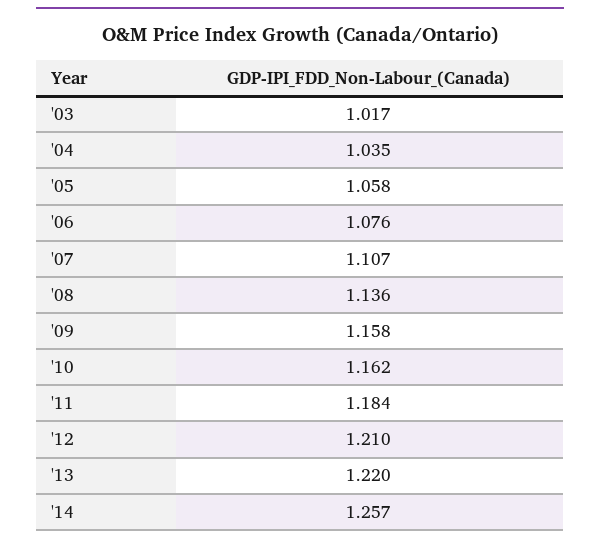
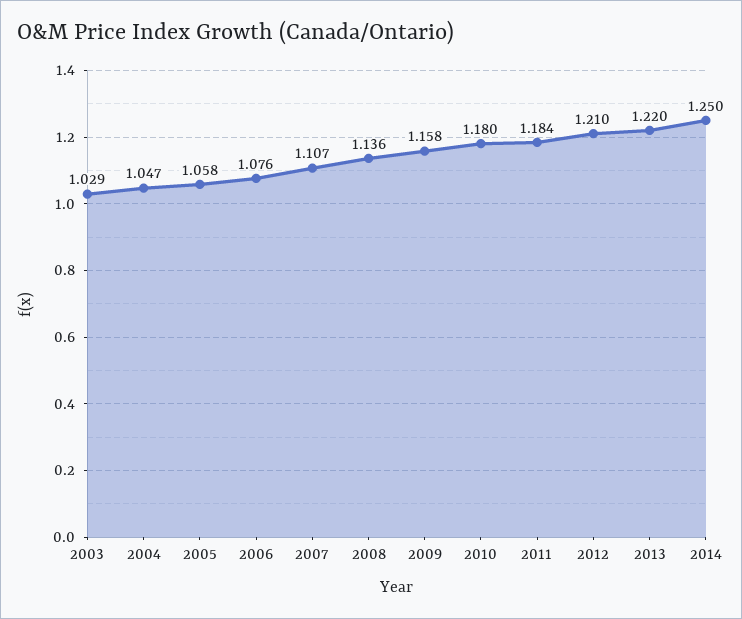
'03: 1.017 -> 1.029
'04: 1.035 -> 1.047
'10: 1.162 -> 1.18
'14: 1.257 -> 1.25

